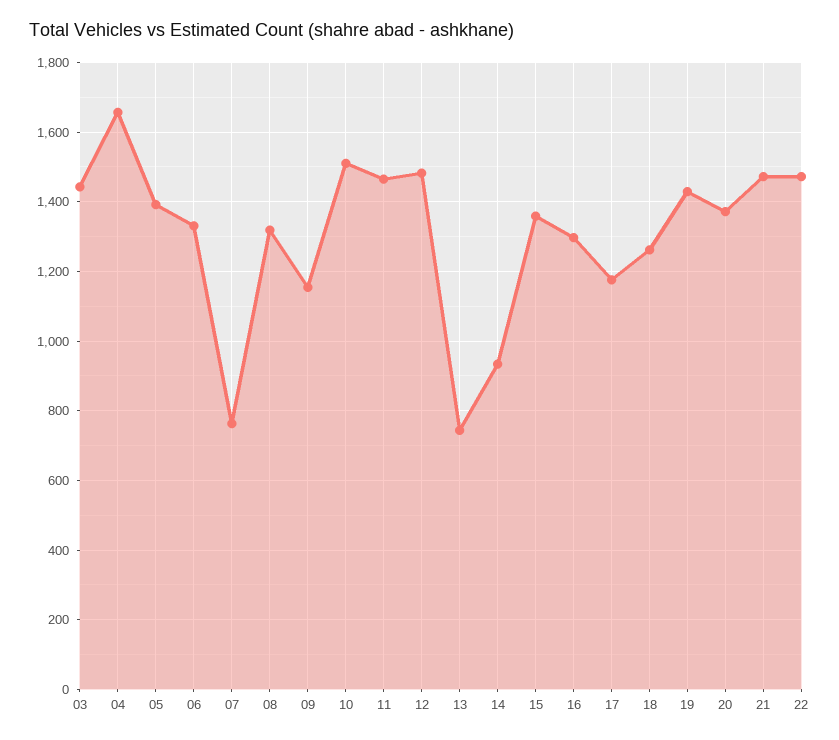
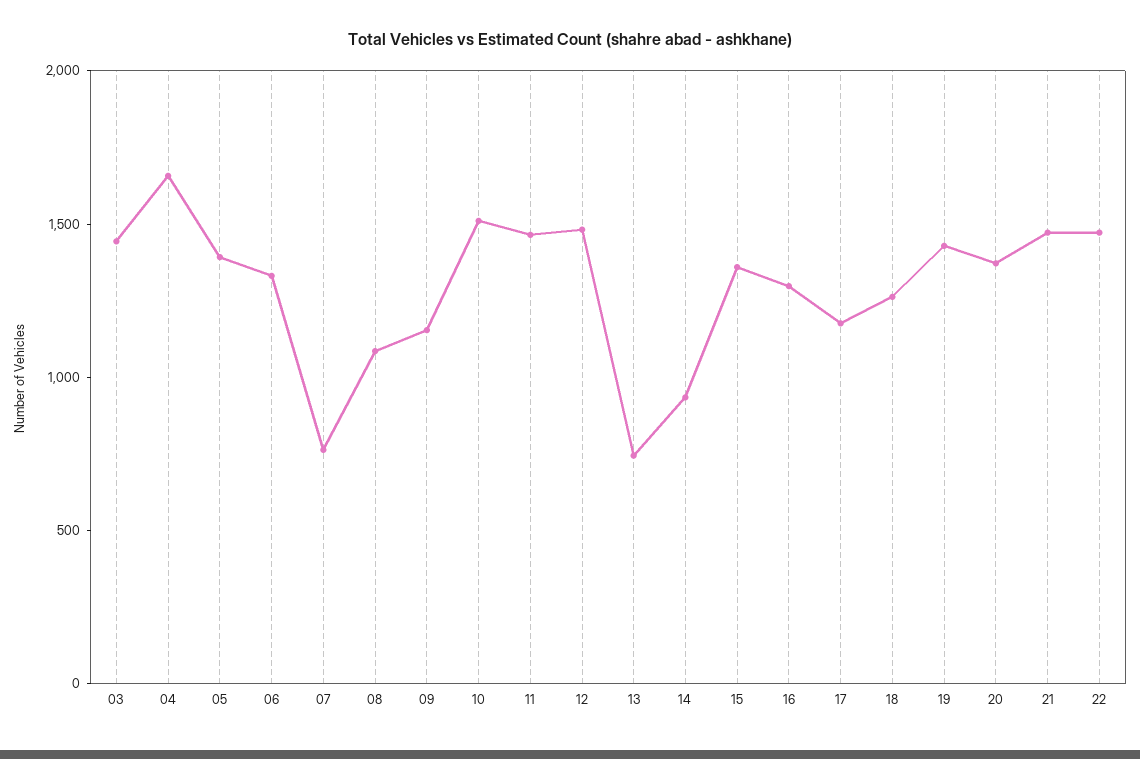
08: 1320 -> 1100

